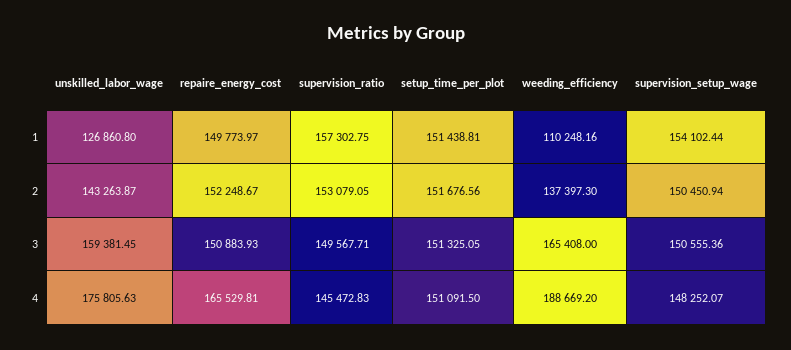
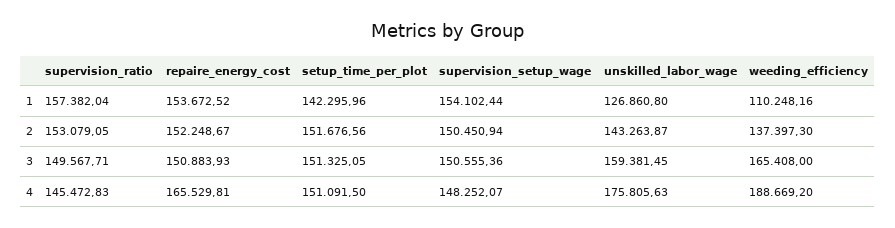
repaire_energy_cost, 1: 149773.97 -> 153672.52
supervision_ratio, 1: 157302.75 -> 157382.04
setup_time_per_plot, 1: 151438.81 -> 142295.96

